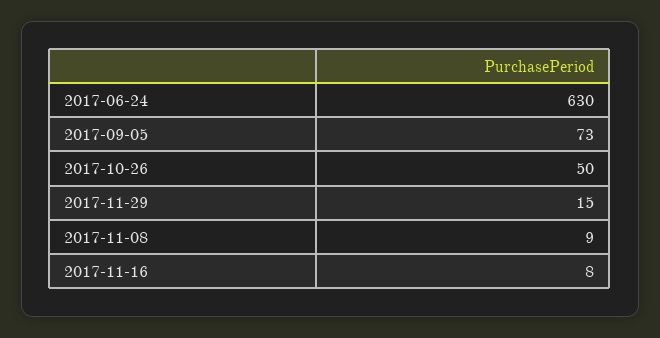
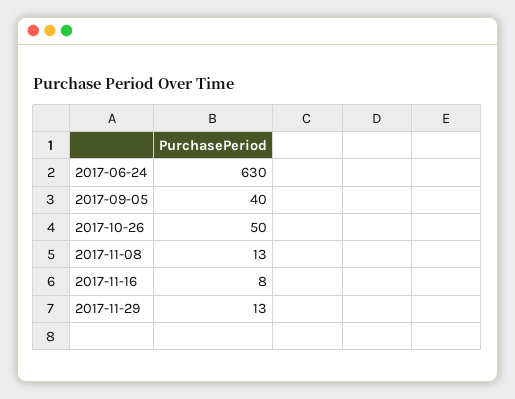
2017-09-05: 73 -> 40
2017-11-29: 15 -> 13
2017-11-08: 9 -> 13

